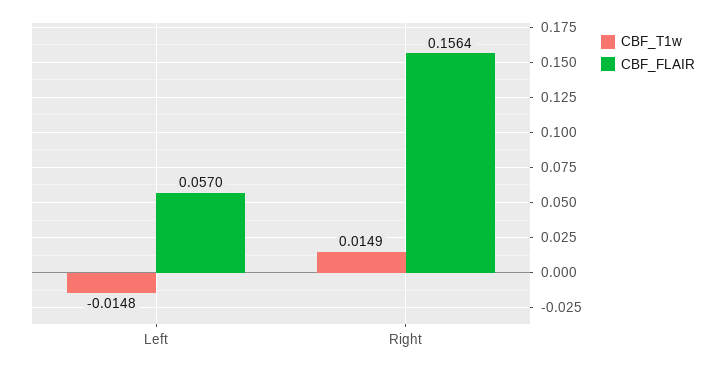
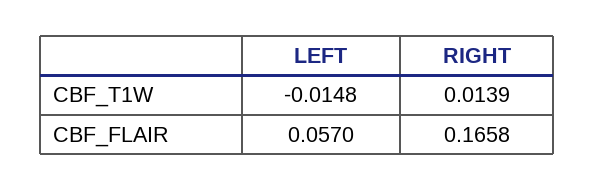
CBF_T1w, Right: 0.0149 -> 0.0139
CBF_FLAIR, Right: 0.1564 -> 0.1658

